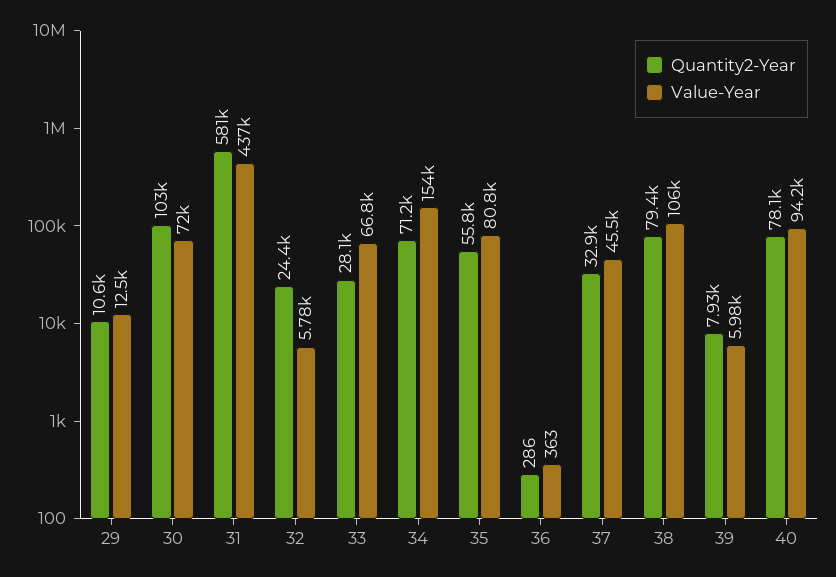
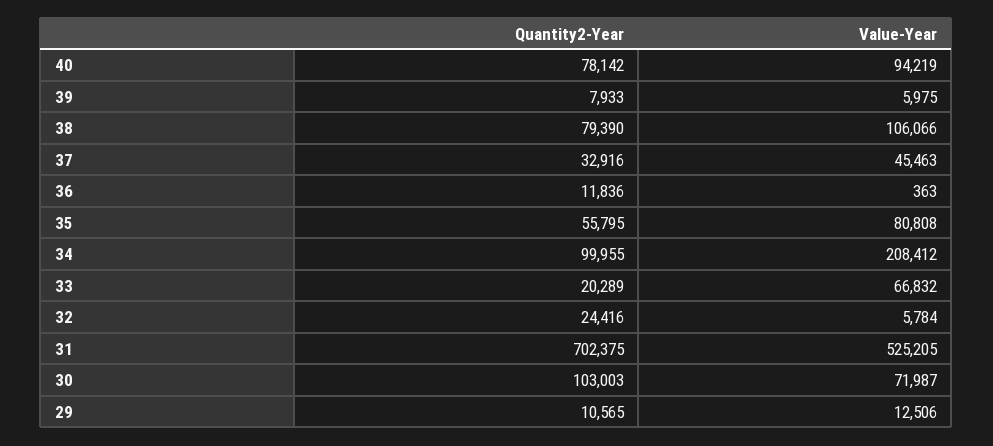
Quantity2-Year, 31: 581000 -> 702375
Value-Year, 31: 437000 -> 525205
Quantity2-Year, 33: 28100 -> 20289
Quantity2-Year, 34: 71200 -> 99955
Value-Year, 34: 154000 -> 208412
Quantity2-Year, 36: 286 -> 11836

